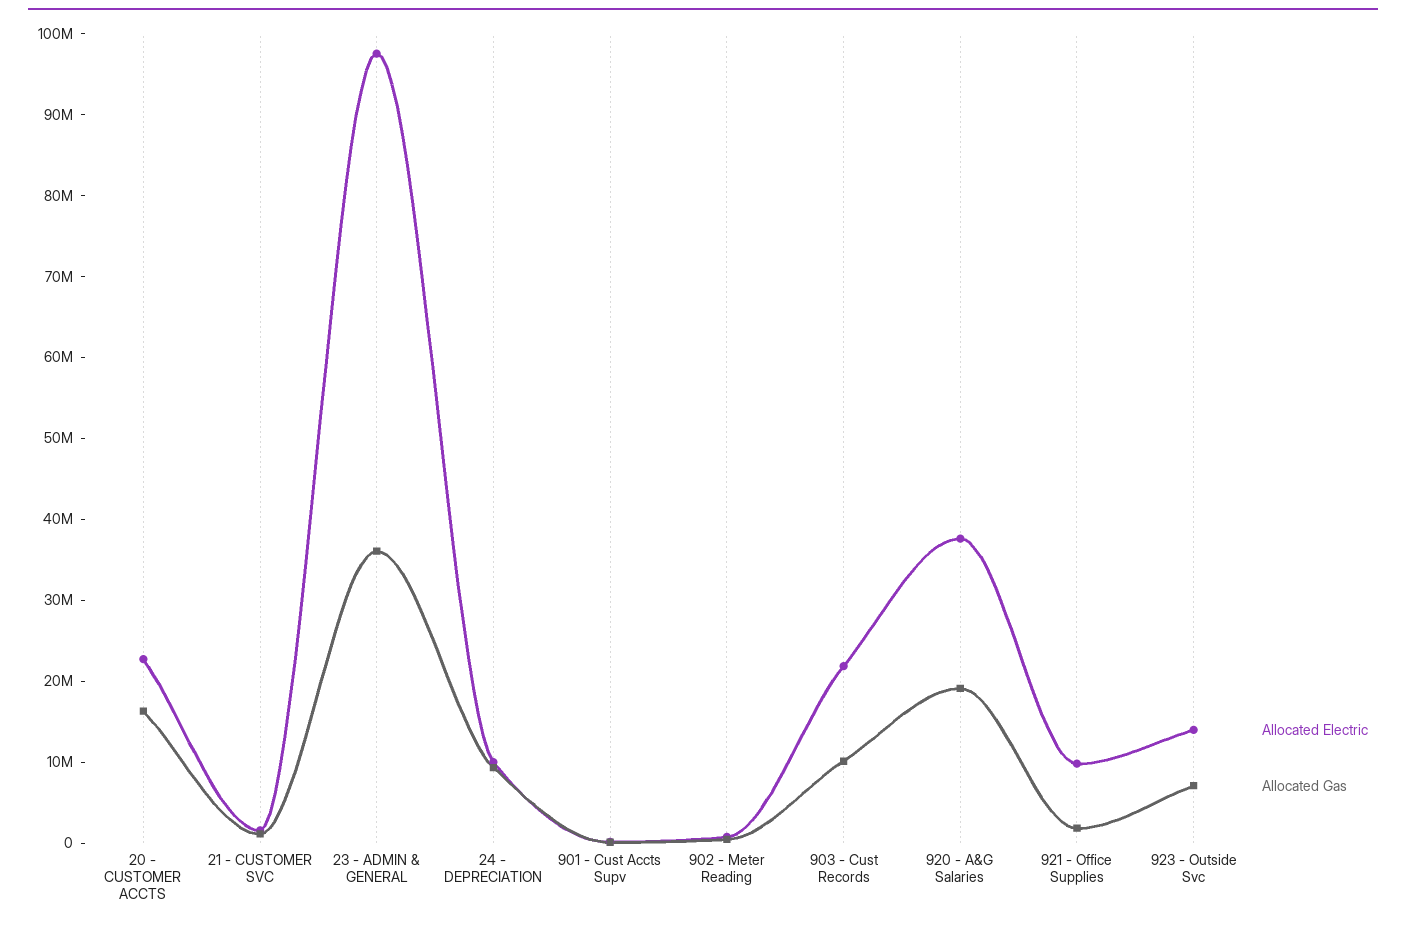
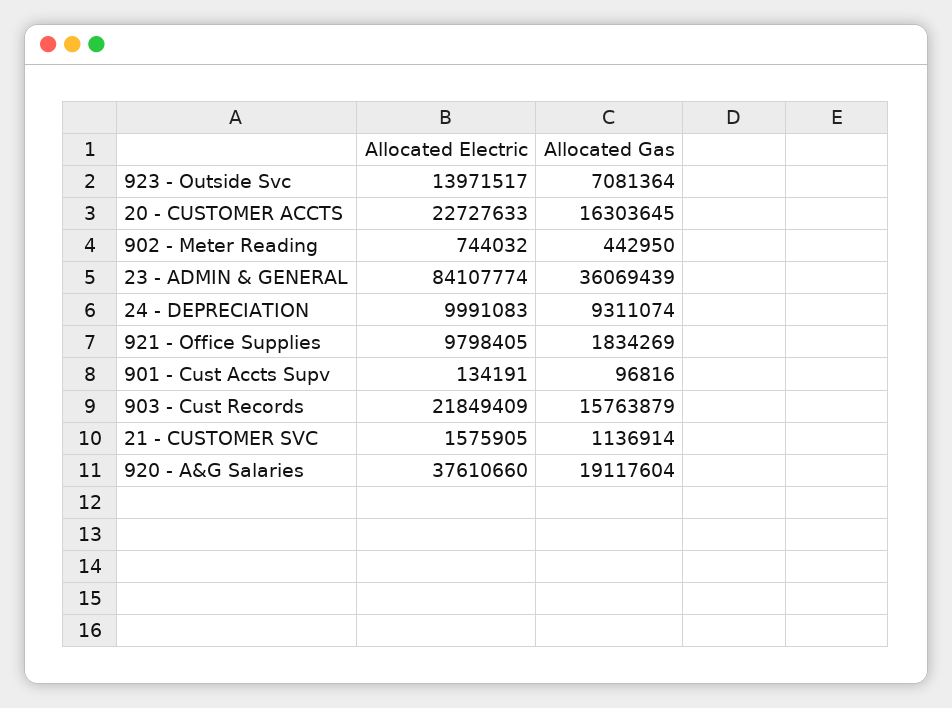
Allocated Electric, 23 - ADMIN & GENERAL: 98000000 -> 84107774
Allocated Gas, 903 - Cust Records: 10000000 -> 15763879

